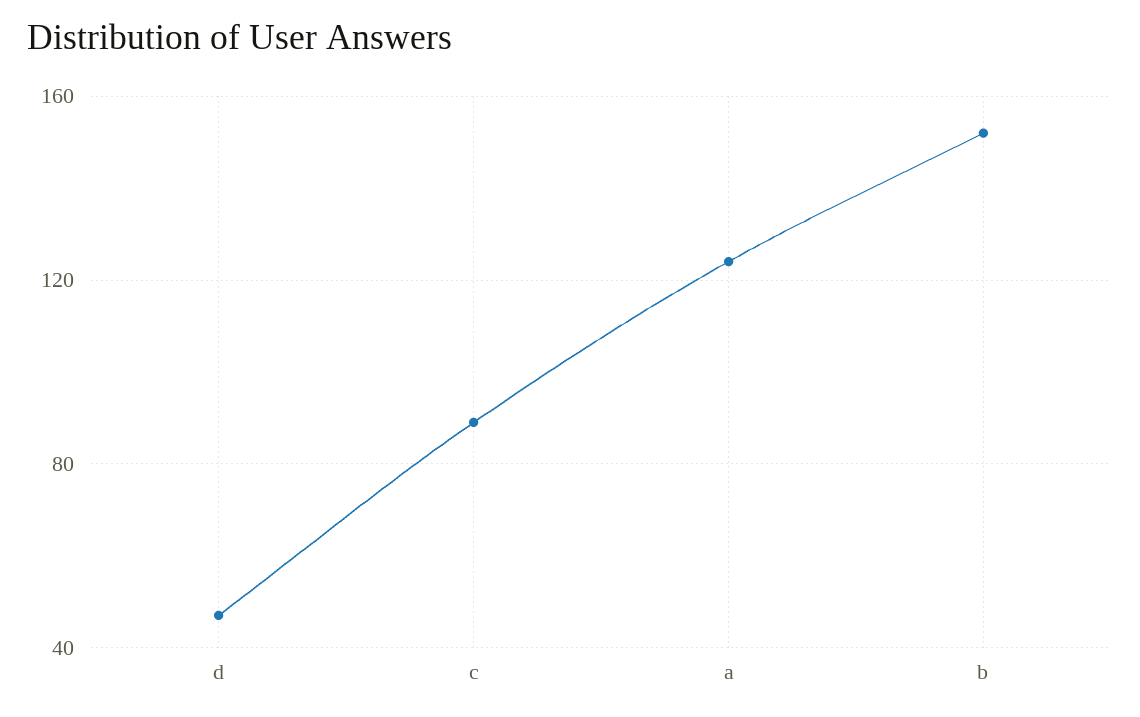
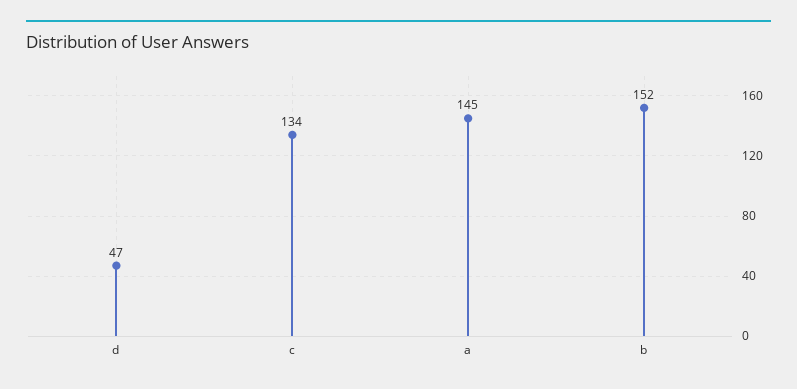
c: 90 -> 134
a: 125 -> 145

